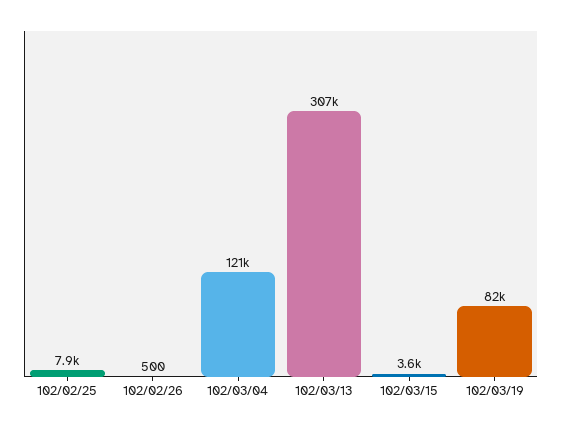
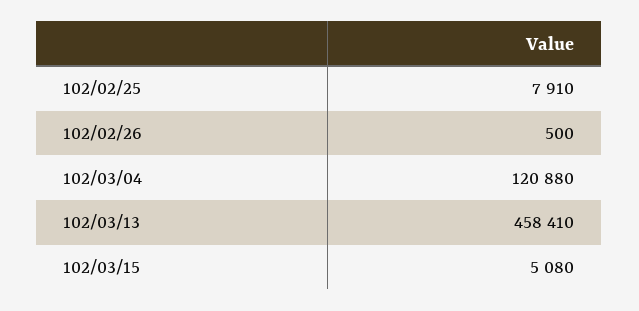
102/03/13: 307000 -> 458410
102/03/15: 3600 -> 5080
102/03/19: 82000 -> none

